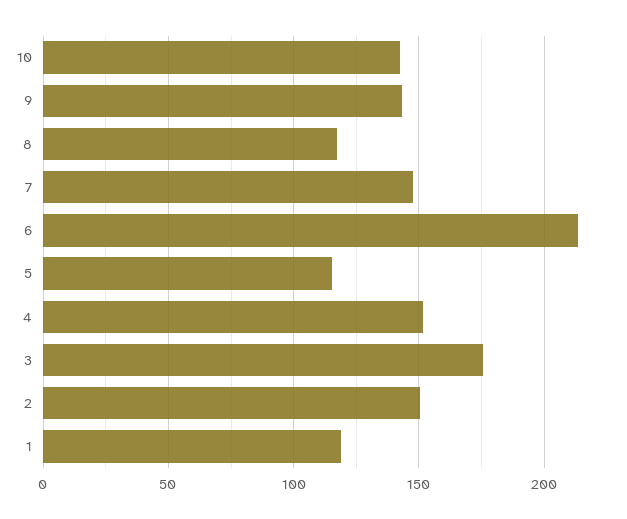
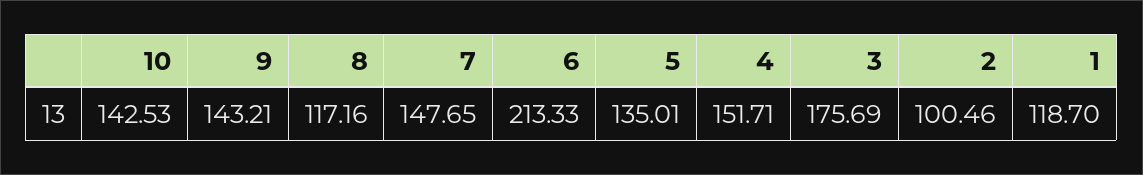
5: 115 -> 135.01
2: 150 -> 100.46

